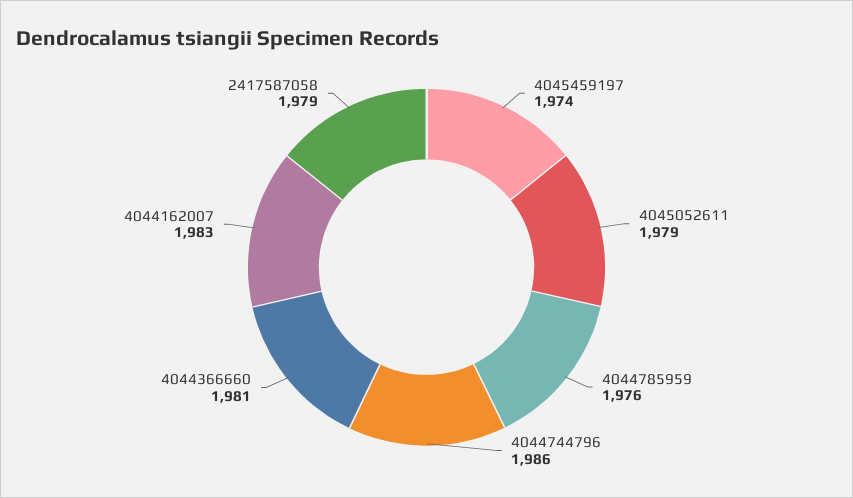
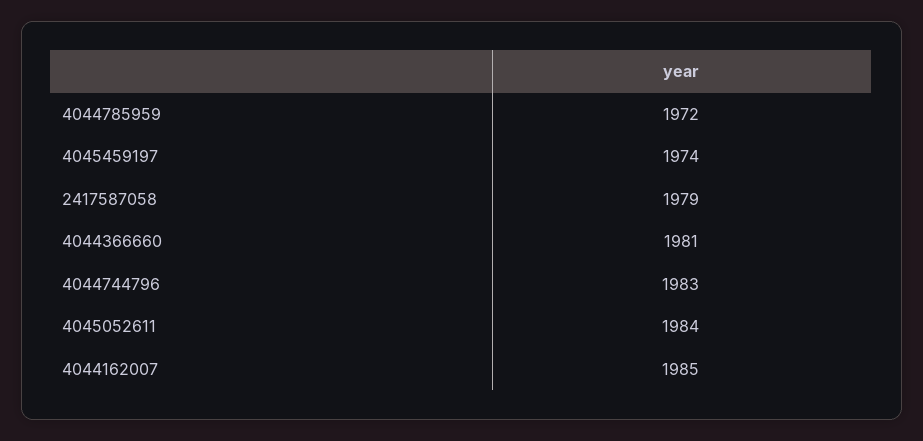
4045052611: 1979 -> 1984
4044785959: 1976 -> 1972
4044744796: 1986 -> 1983
4044162007: 1983 -> 1985

